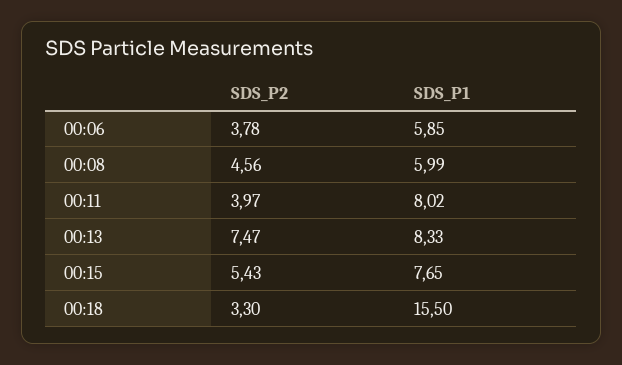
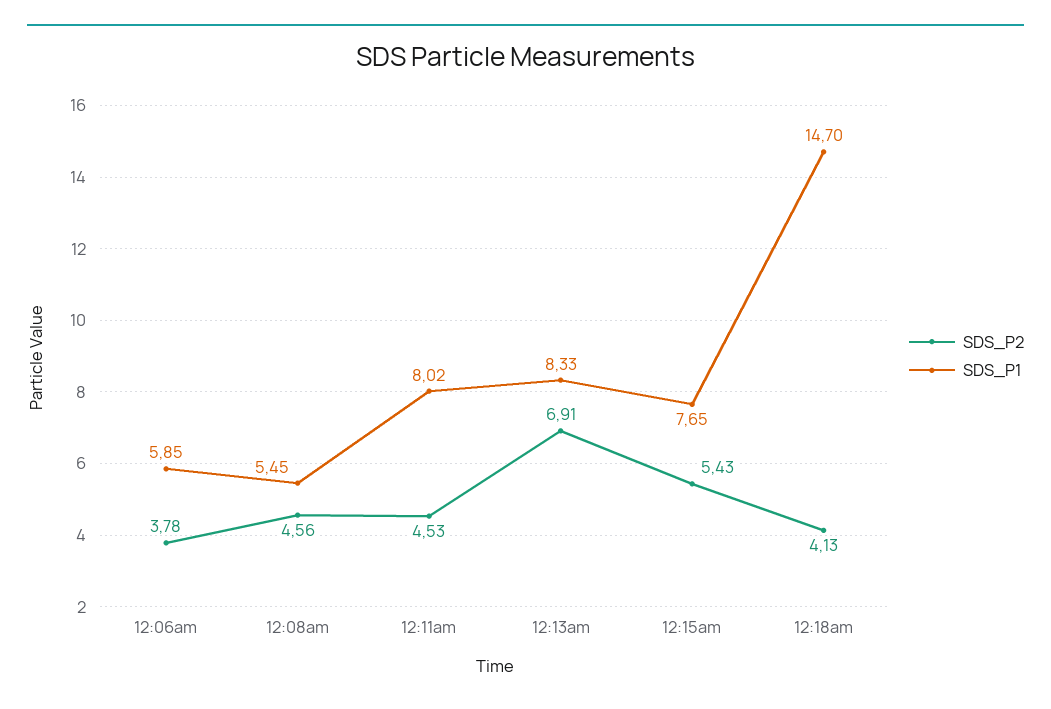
SDS_P1, 00:08: 5.99 -> 5.45
SDS_P2, 00:11: 3.97 -> 4.53
SDS_P2, 00:13: 7.47 -> 6.91
SDS_P2, 00:18: 3.3 -> 4.13
SDS_P1, 00:18: 15.5 -> 14.7

